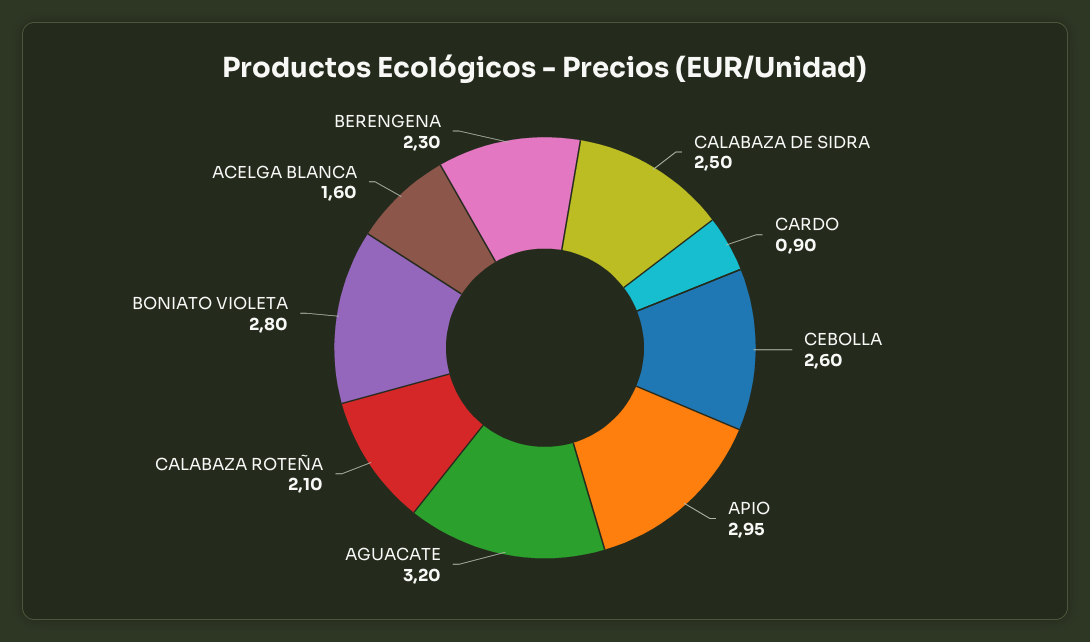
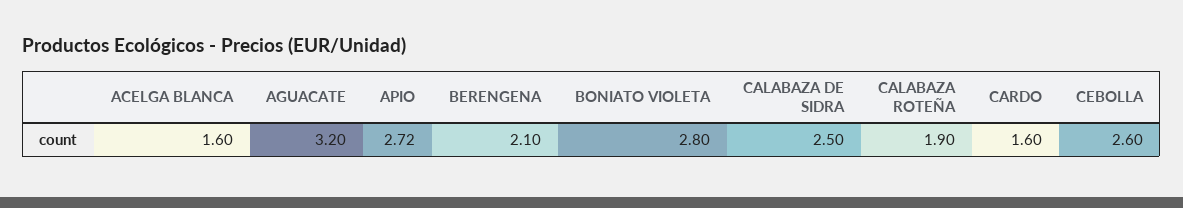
CARDO: 0.9 -> 1.6
APIO: 2.95 -> 2.72
CALABAZA ROTEÑA: 2.1 -> 1.9
BERENGENA: 2.3 -> 2.1

